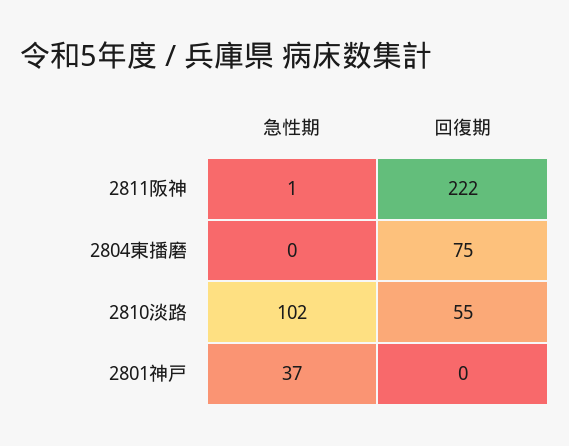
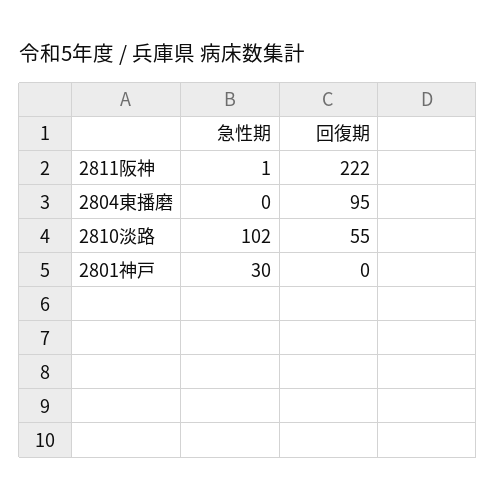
回復期, 2804東播磨: 75 -> 95
急性期, 2801神戸: 37 -> 30

